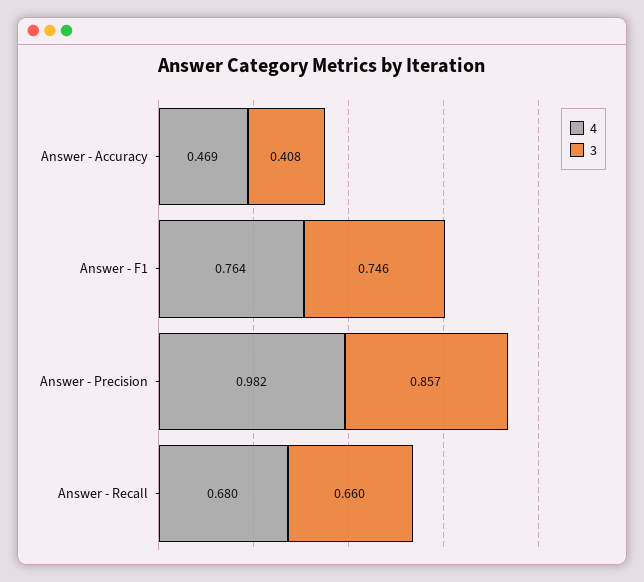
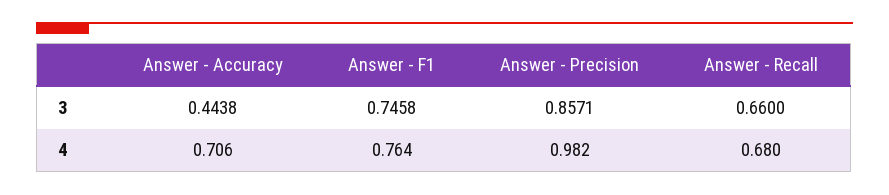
4, Answer - Accuracy: 0.469 -> 0.706
3, Answer - Accuracy: 0.408 -> 0.4438

